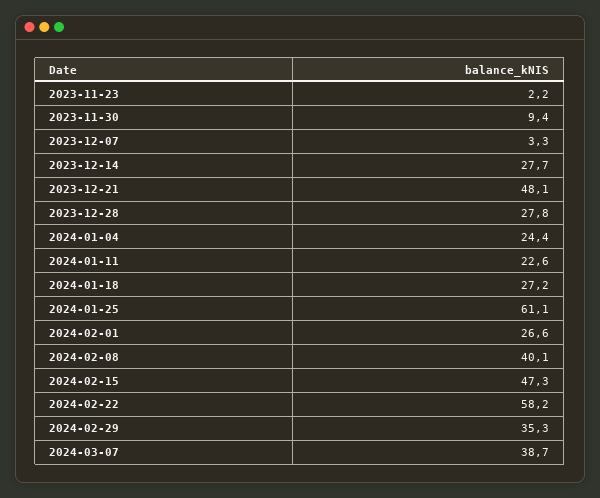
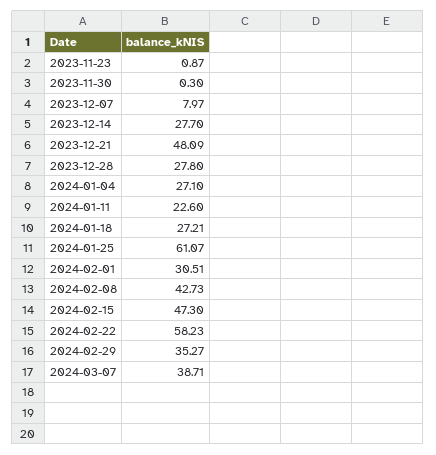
2023-11-23: 2.2 -> 0.87
2023-11-30: 9.4 -> 0.3
2023-12-07: 3.3 -> 7.97
2024-01-04: 24.4 -> 27.1
2024-02-01: 26.6 -> 30.51
2024-02-08: 40.1 -> 42.73

